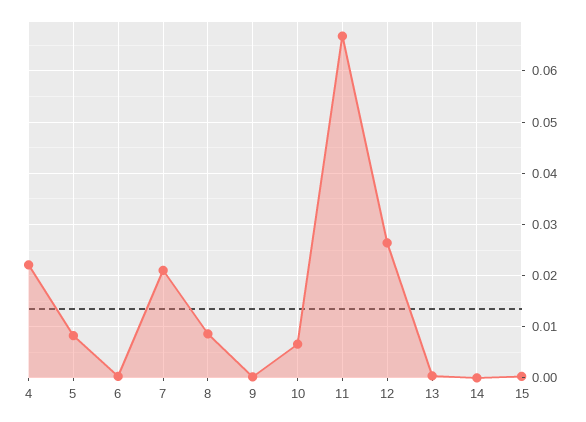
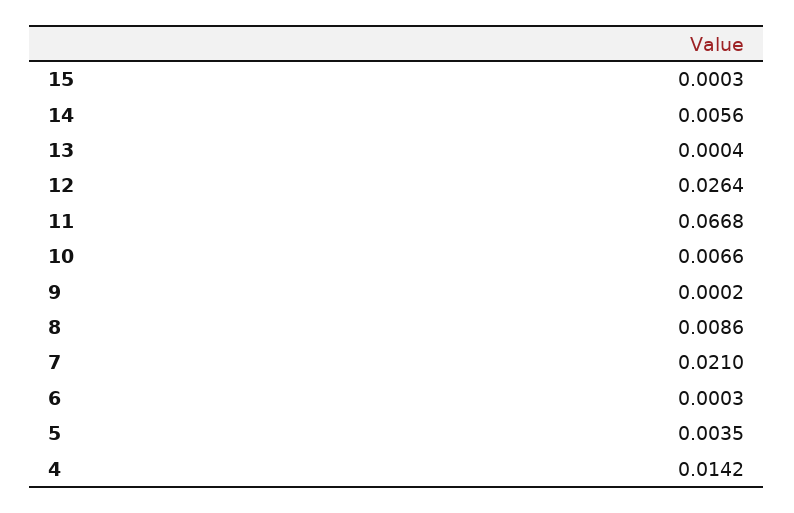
4: 0.022 -> 0.0142
5: 0.008 -> 0.0035
14: 0 -> 0.0056

